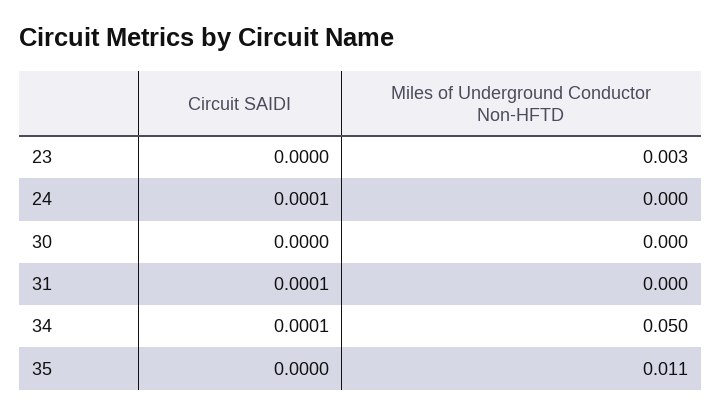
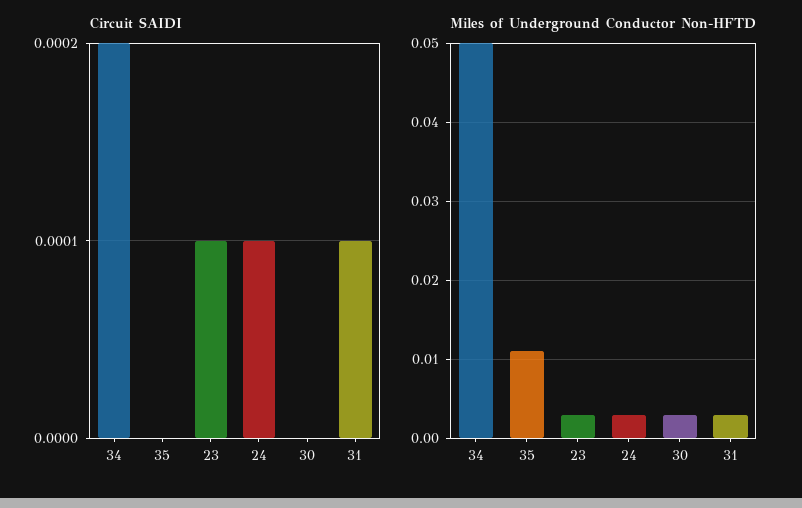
Circuit SAIDI, 23: 0 -> 0.0001
Miles of Underground Conductor Non-HFTD, 24: 0 -> 0.003
Miles of Underground Conductor Non-HFTD, 30: 0 -> 0.003
Miles of Underground Conductor Non-HFTD, 31: 0 -> 0.003
Circuit SAIDI, 34: 0.0001 -> 0.0002

